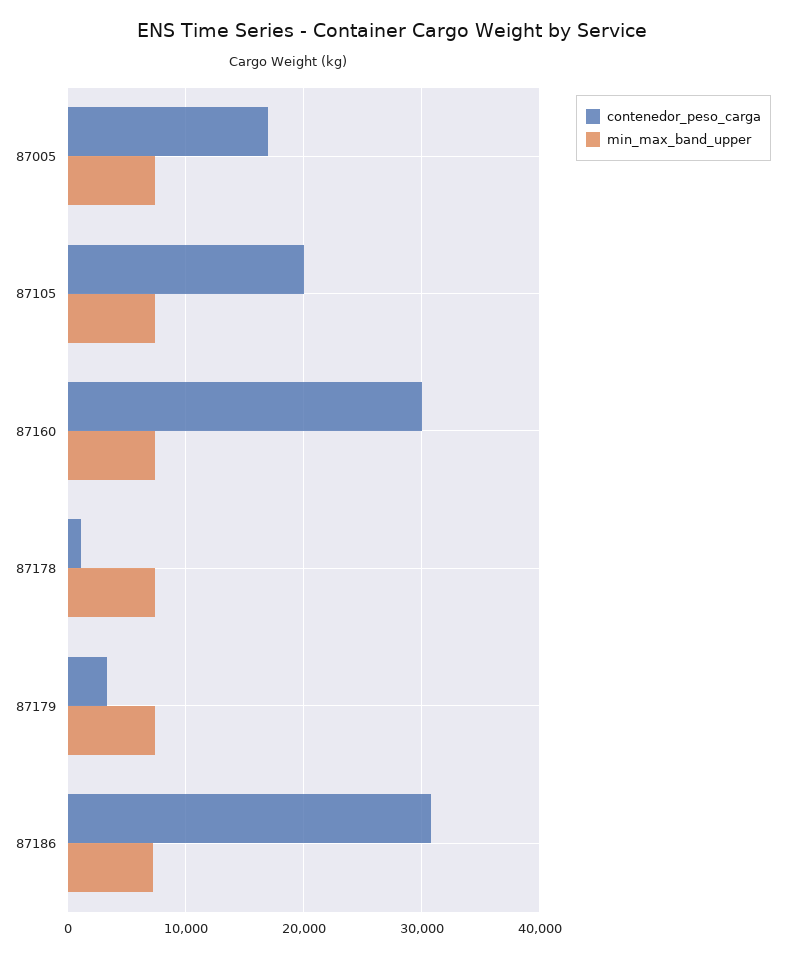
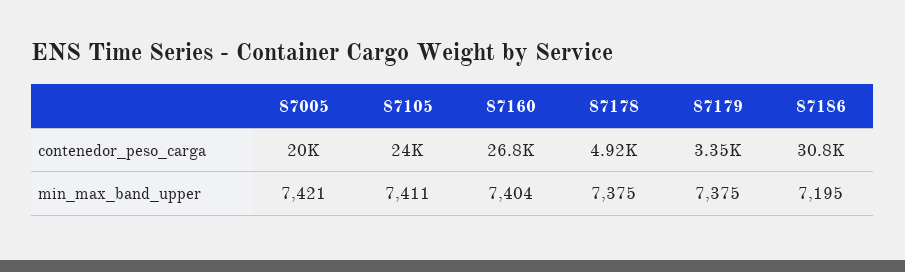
contenedor_peso_carga, 87005: 17000 -> 20000
contenedor_peso_carga, 87105: 20000 -> 24000
contenedor_peso_carga, 87160: 30000 -> 26800
contenedor_peso_carga, 87178: 1000 -> 4920

